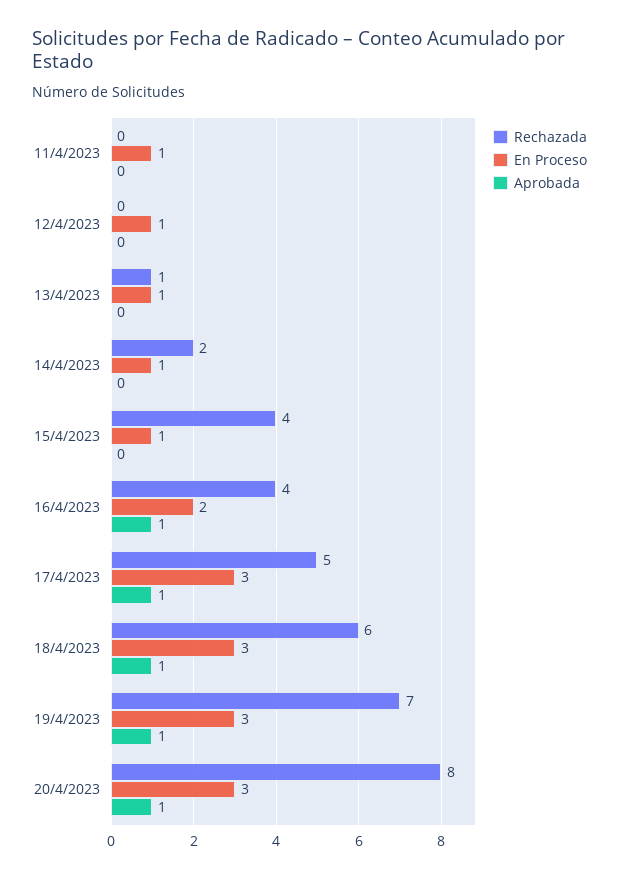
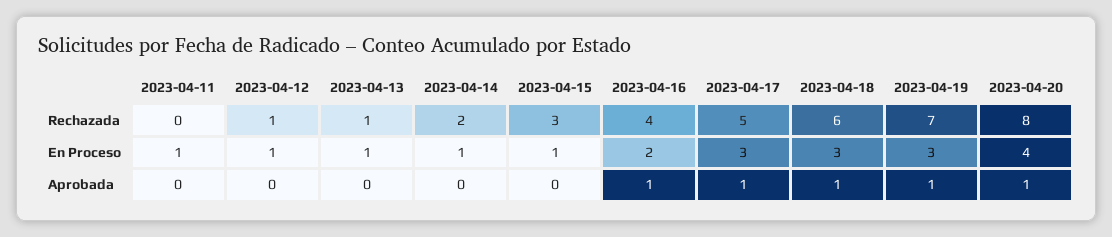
Rechazada, 12/4/2023: 0 -> 1
Rechazada, 15/4/2023: 4 -> 3
En Proceso, 20/4/2023: 3 -> 4

